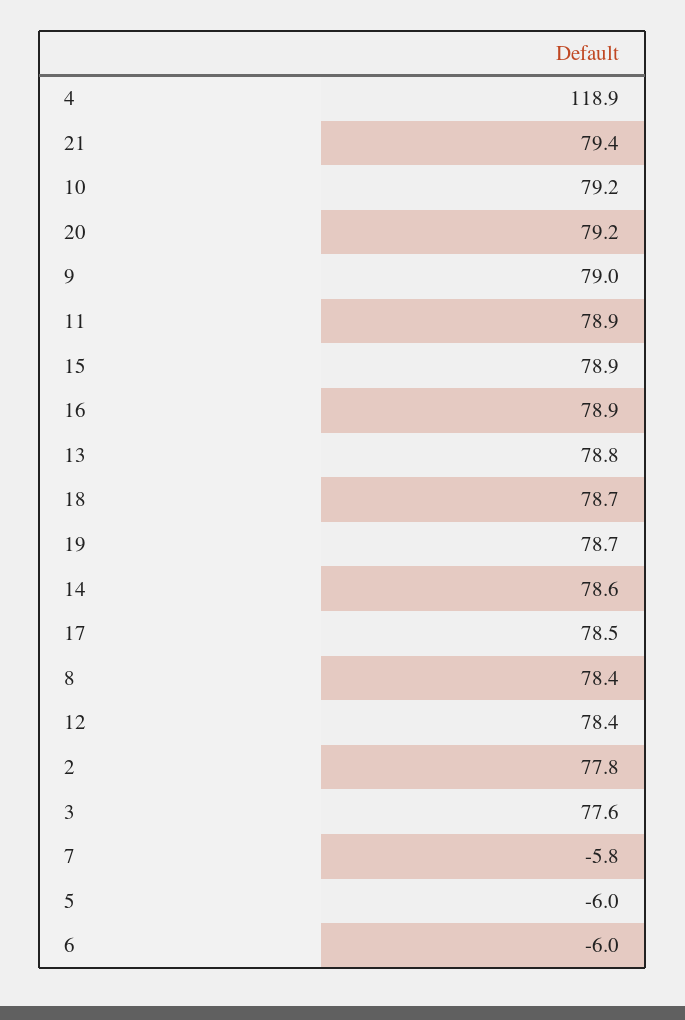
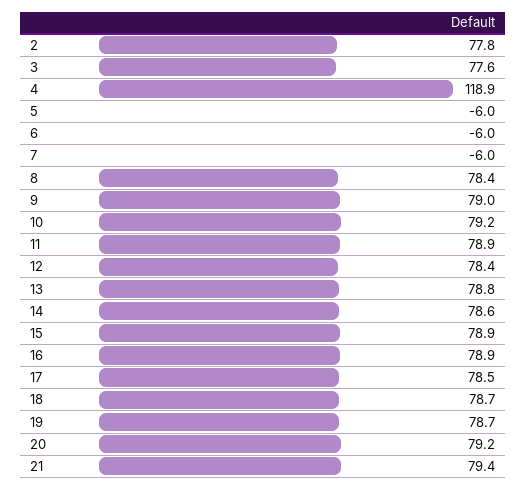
7: -5.8 -> -6

